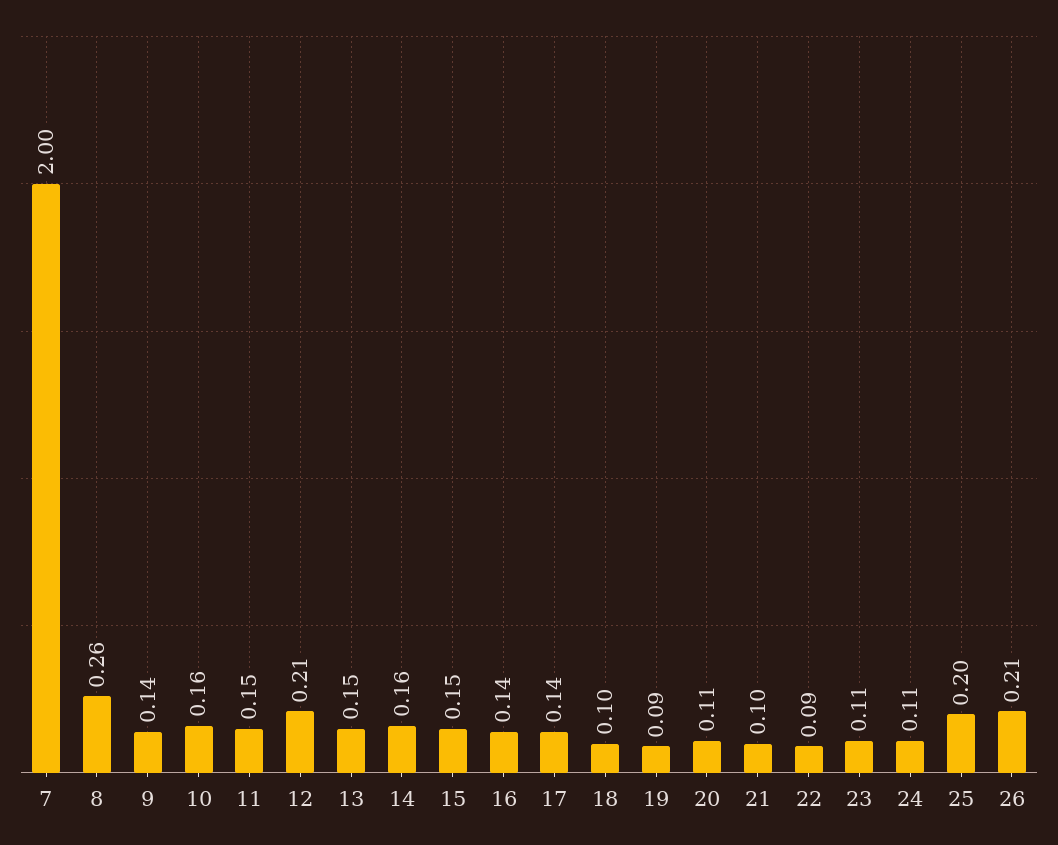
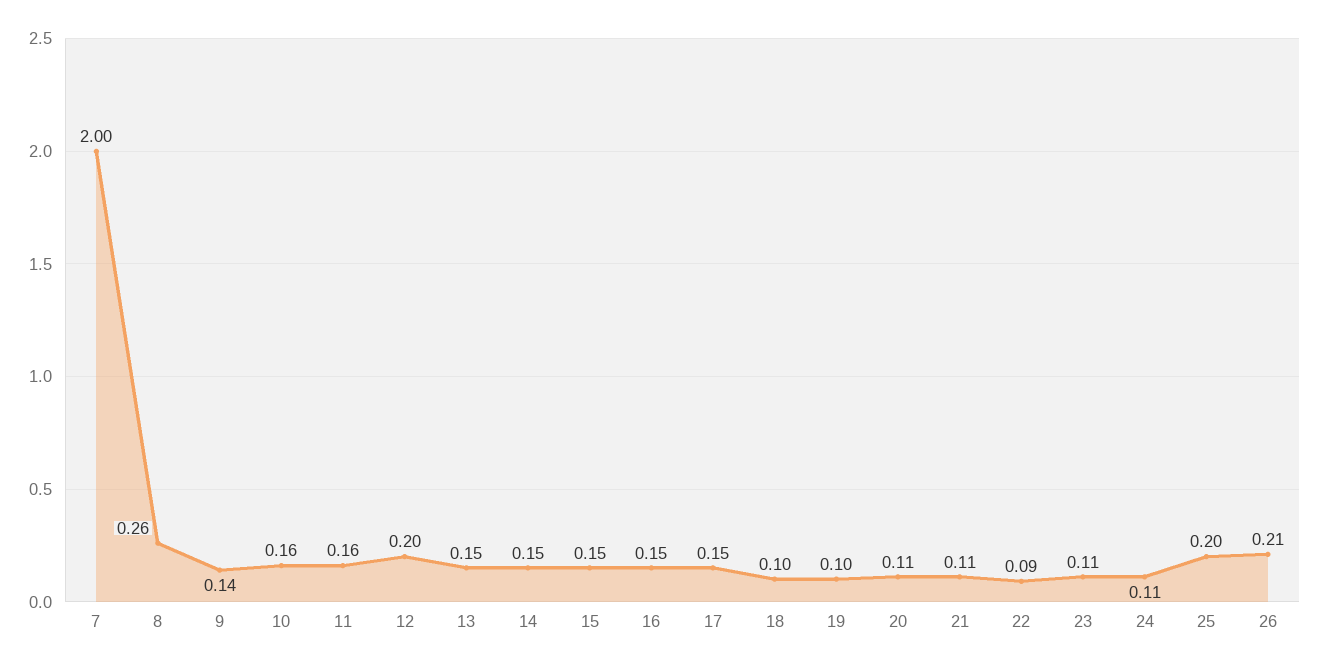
11: 0.15 -> 0.16
12: 0.21 -> 0.2
14: 0.16 -> 0.15
16: 0.14 -> 0.15
17: 0.14 -> 0.15
19: 0.09 -> 0.1
21: 0.1 -> 0.11

